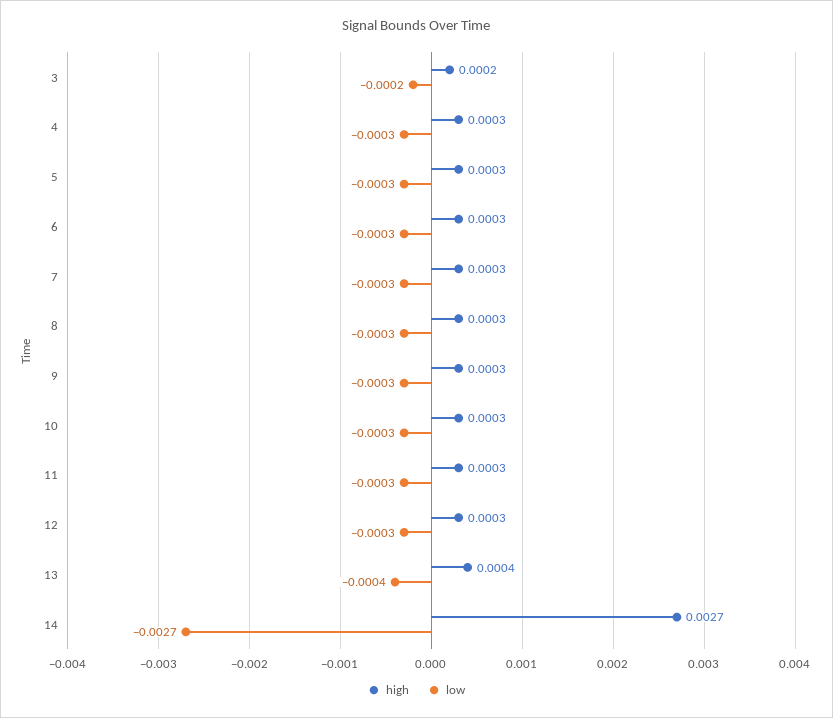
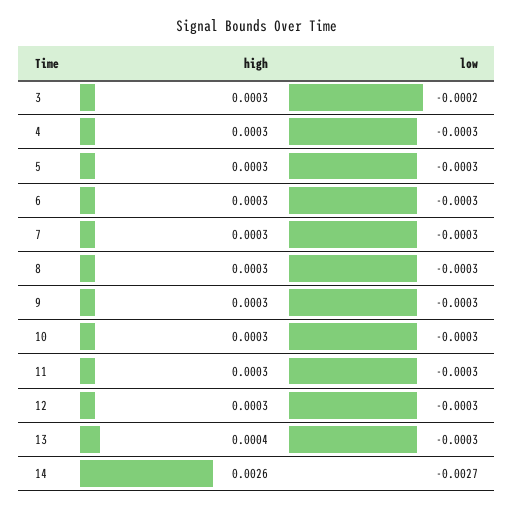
high, 3: 0.0002 -> 0.0003
low, 13: -0.0004 -> -0.0003
high, 14: 0.0027 -> 0.0026

